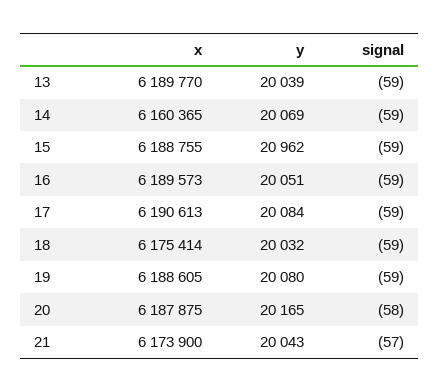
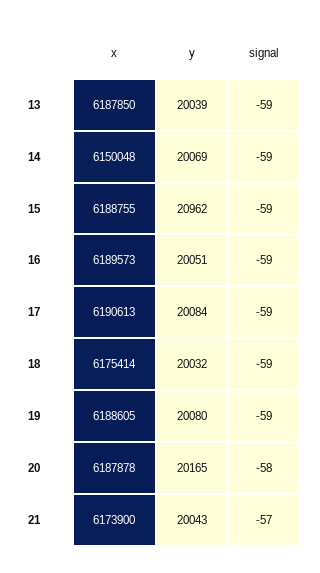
x, 13: 6189770 -> 6187850
x, 14: 6160365 -> 6150048
x, 20: 6187875 -> 6187878

